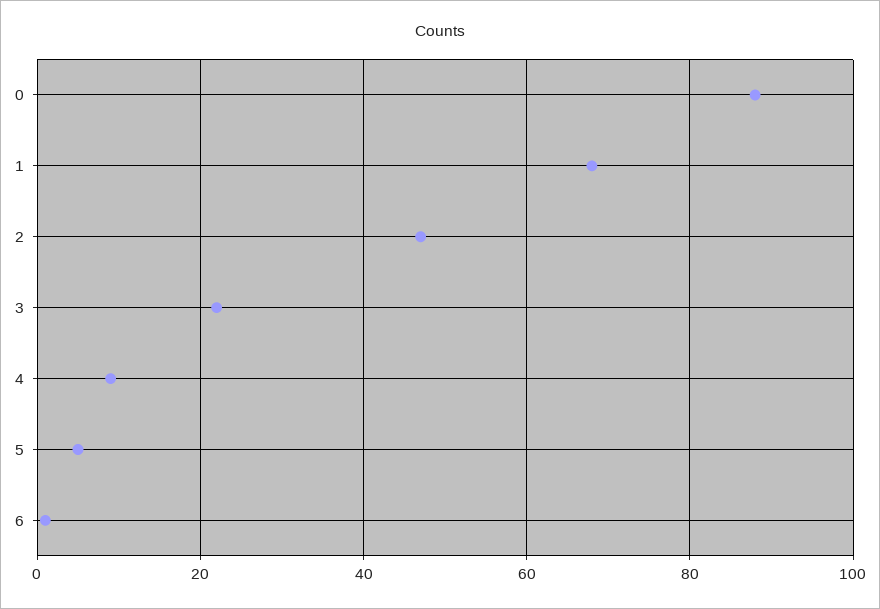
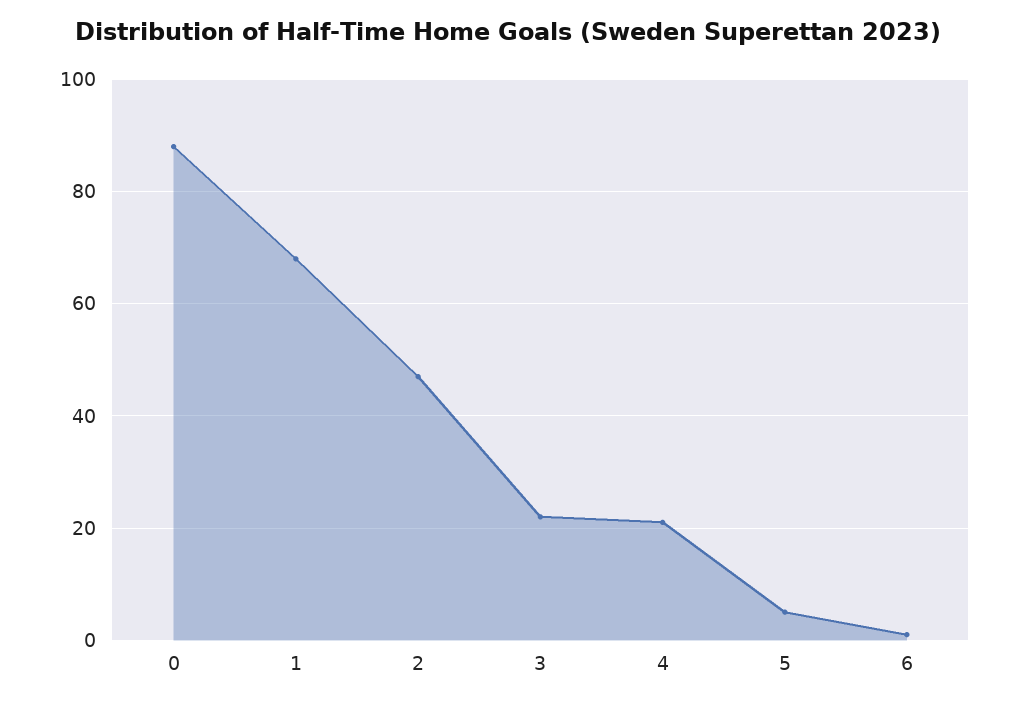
4: 10 -> 20

